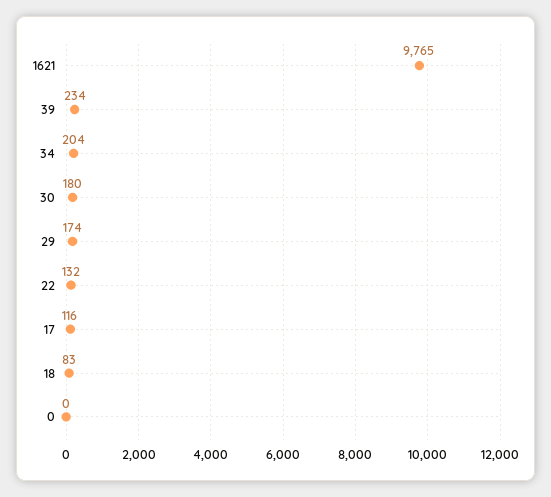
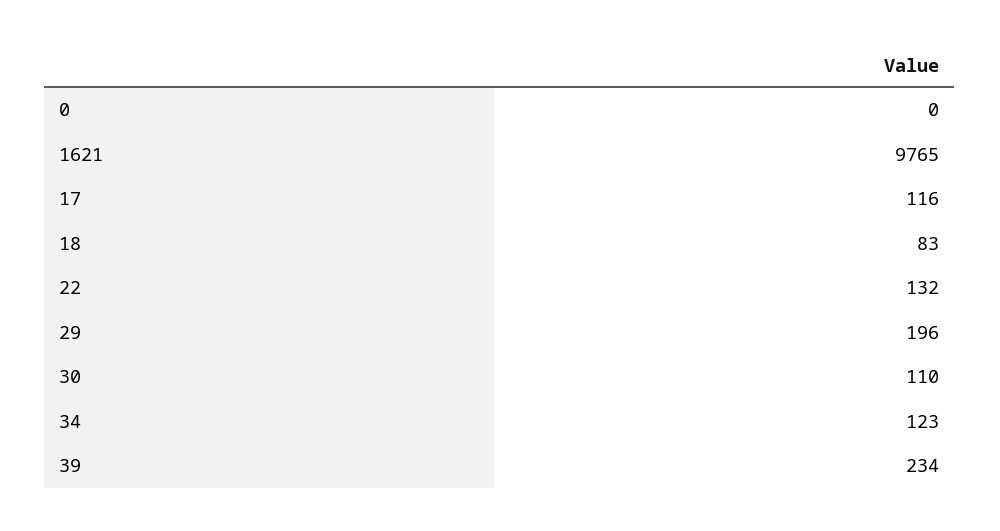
34: 204 -> 123
30: 180 -> 110
29: 174 -> 196

